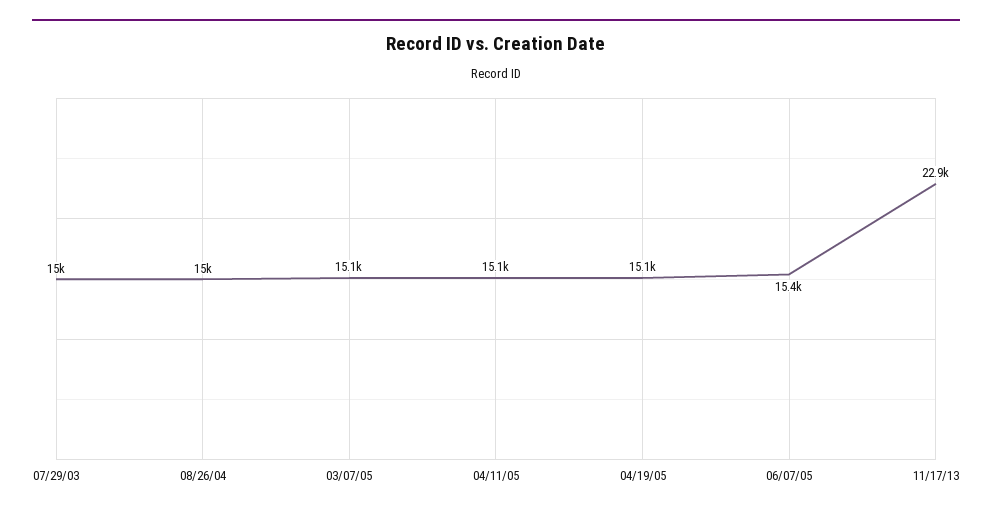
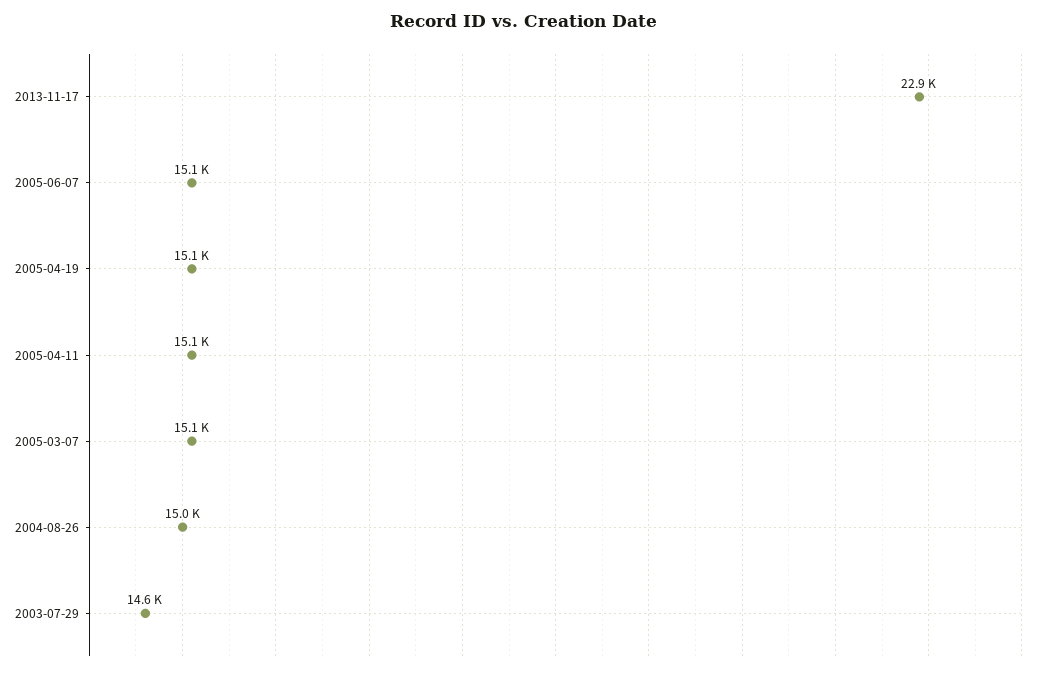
07/29/03: 15000 -> 14600
06/07/05: 15400 -> 15100

